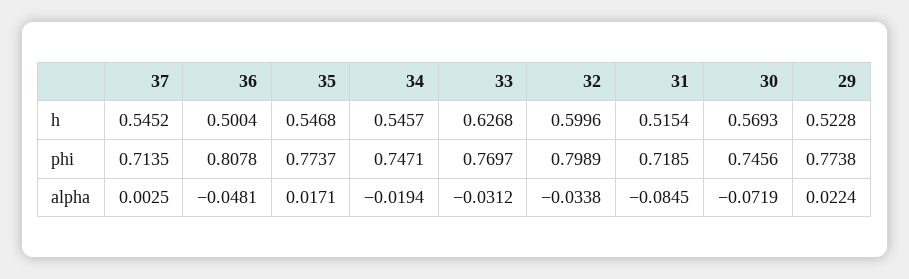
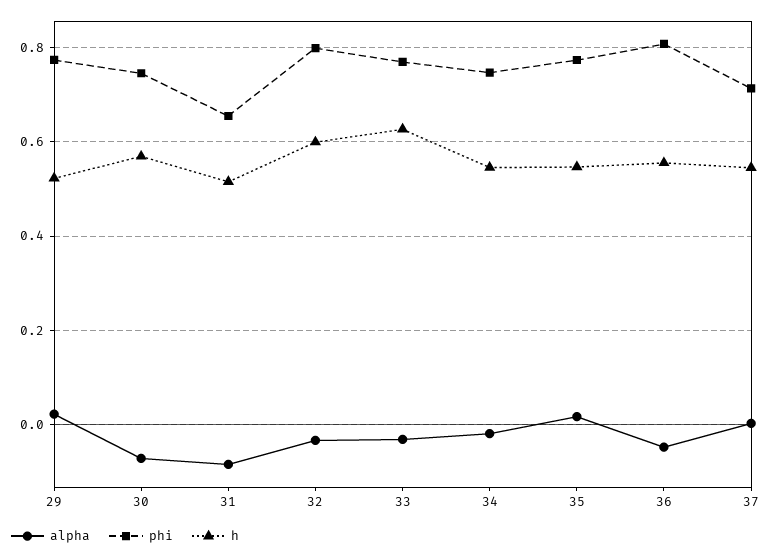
h, 36: 0.5004 -> 0.56
phi, 31: 0.7185 -> 0.66

